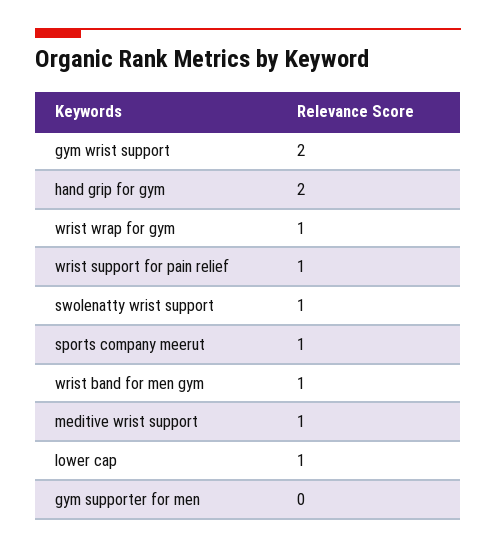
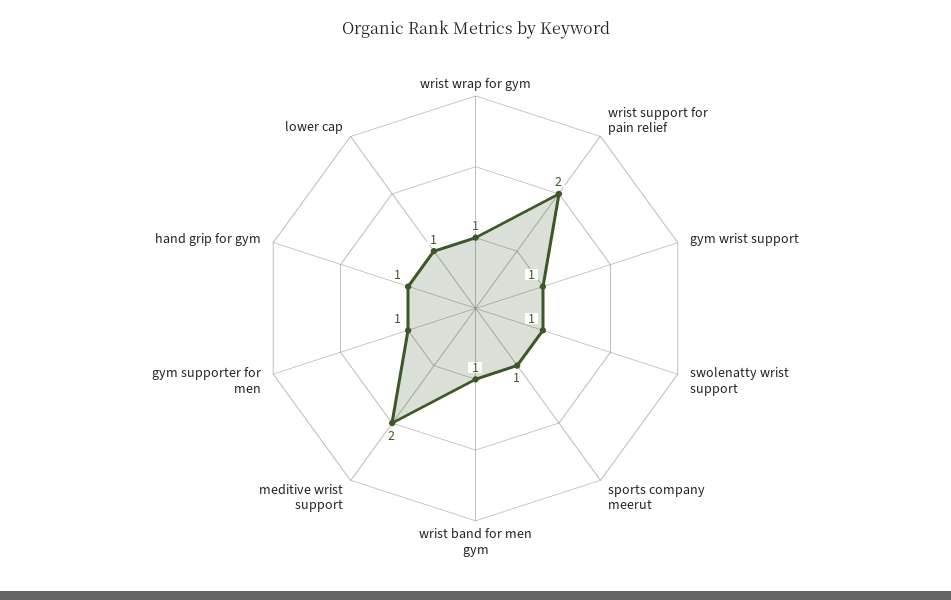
gym wrist support: 2 -> 1
hand grip for gym: 2 -> 1
wrist support for pain relief: 1 -> 2
meditive wrist support: 1 -> 2
gym supporter for men: 0 -> 1

